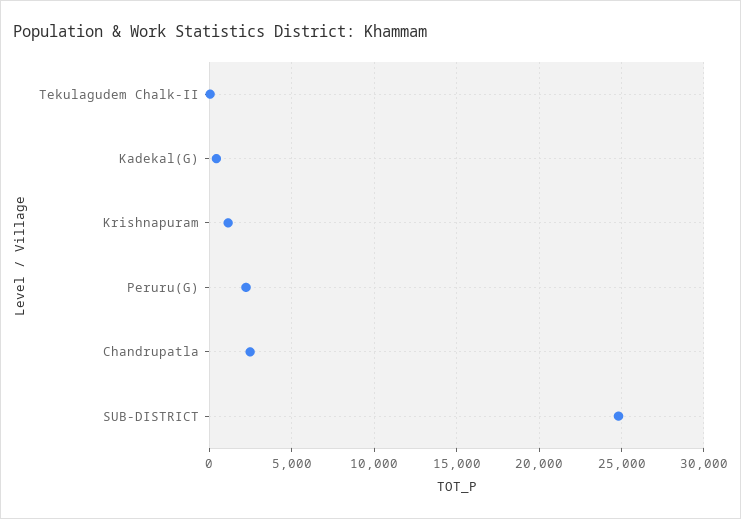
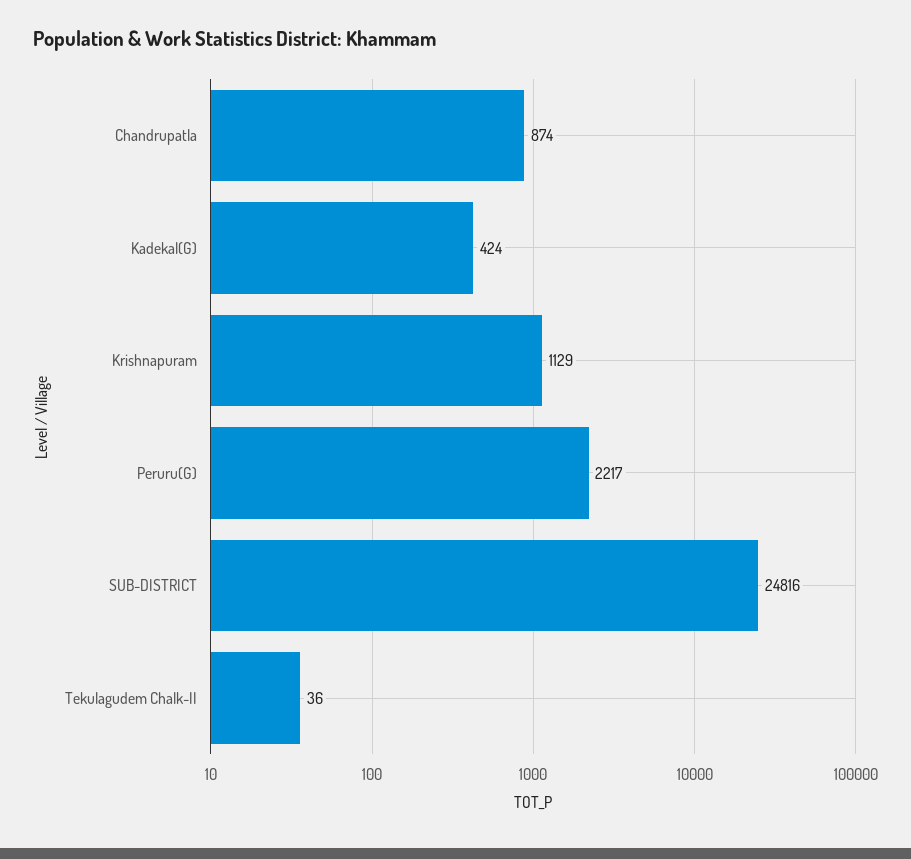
Chandrupatla: 2500 -> 874

